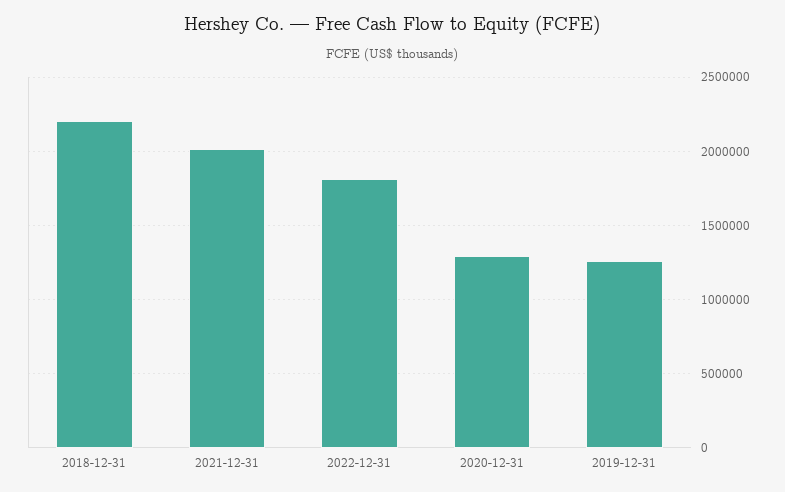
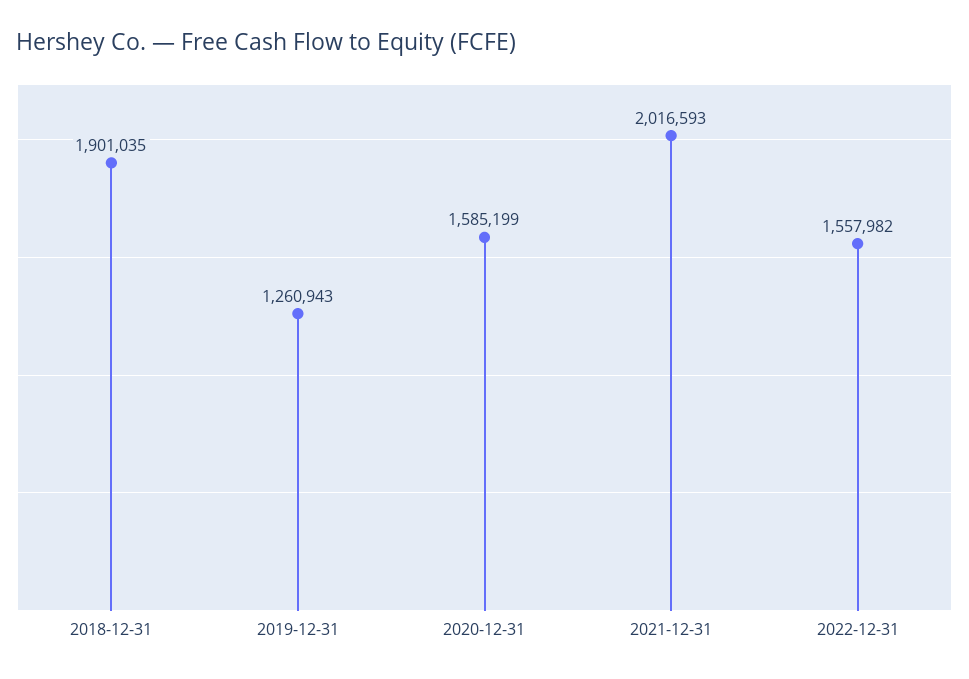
2018-12-31: 2200000 -> 1901035
2022-12-31: 1800000 -> 1557982
2020-12-31: 1300000 -> 1585199

